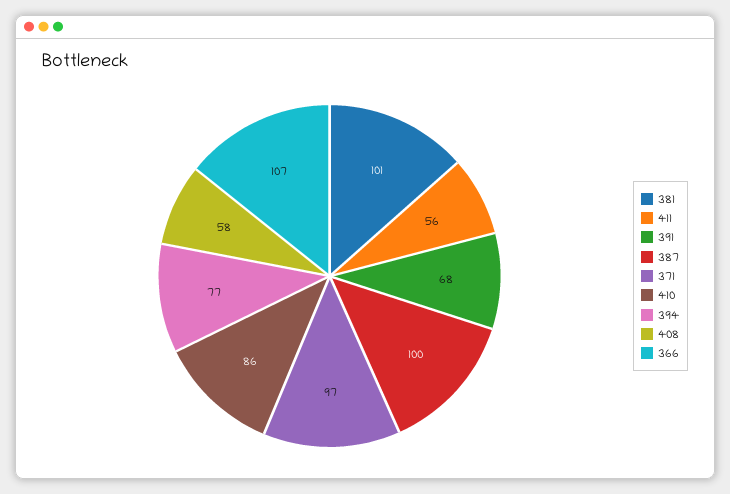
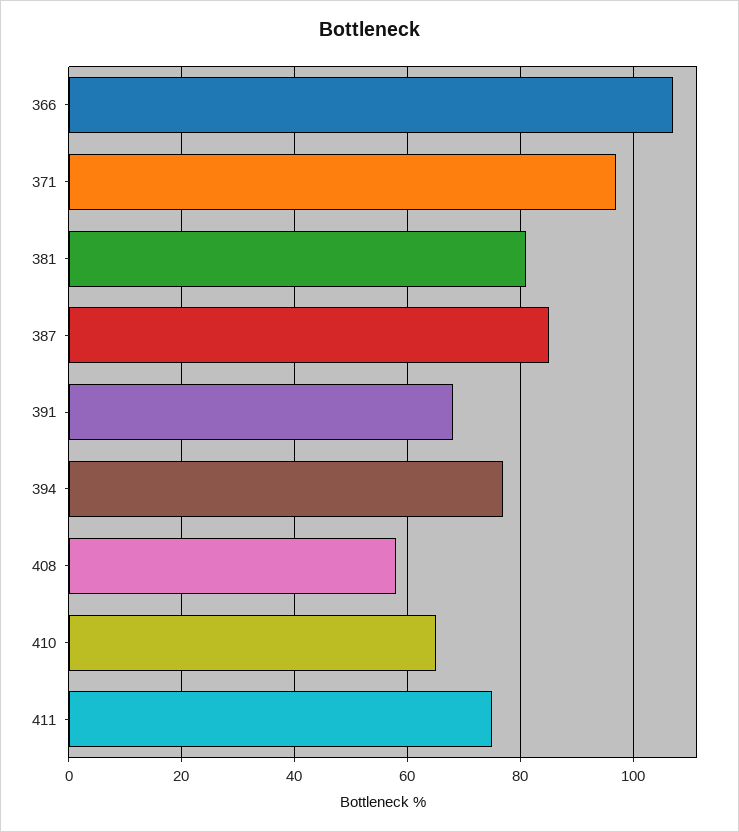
381: 101 -> 80
411: 56 -> 75
387: 100 -> 85
410: 86 -> 65

